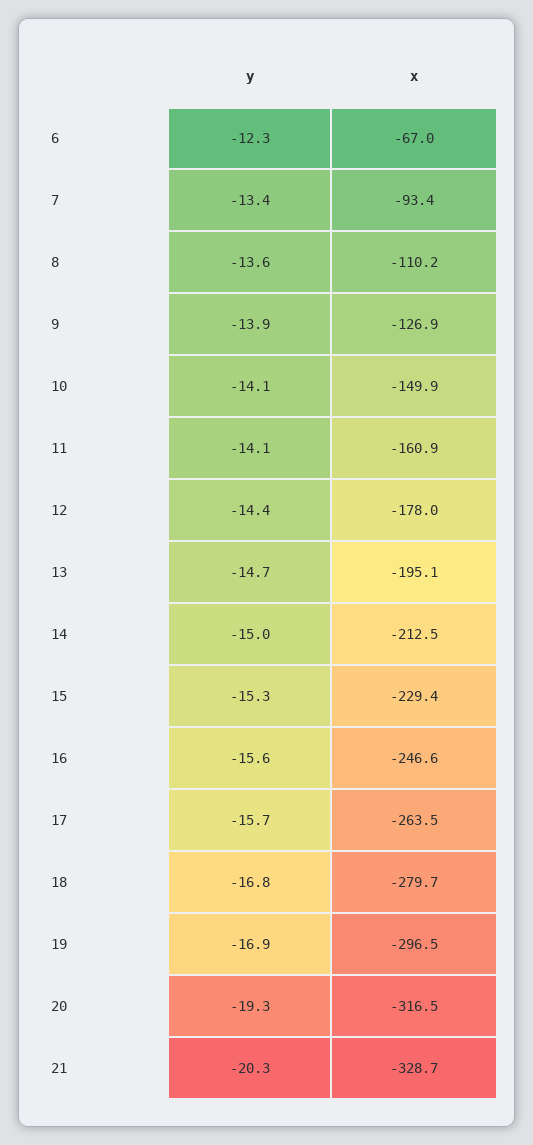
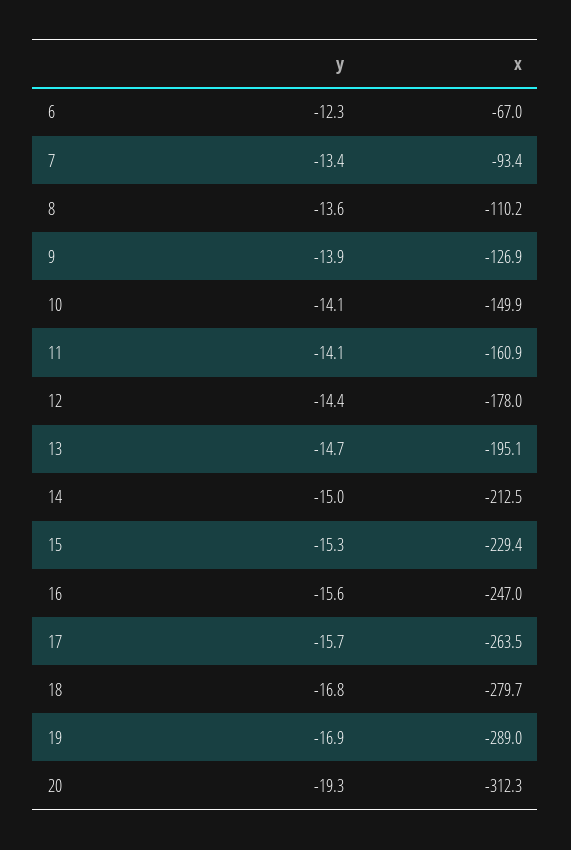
x, 16: -246.6 -> -247
x, 19: -296.5 -> -289
x, 20: -316.5 -> -312.3
y, 21: -20.3 -> none
x, 21: -328.7 -> none

